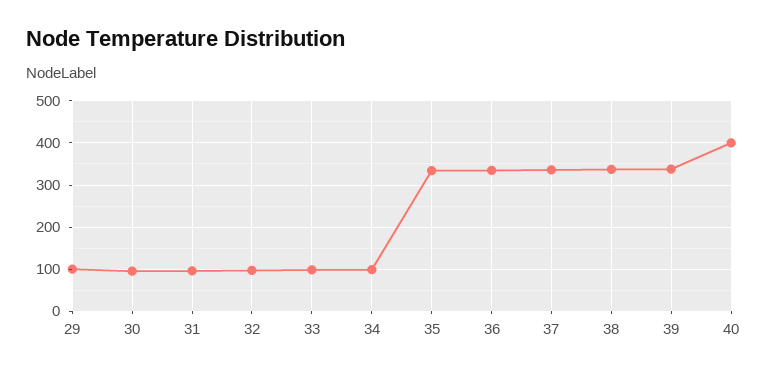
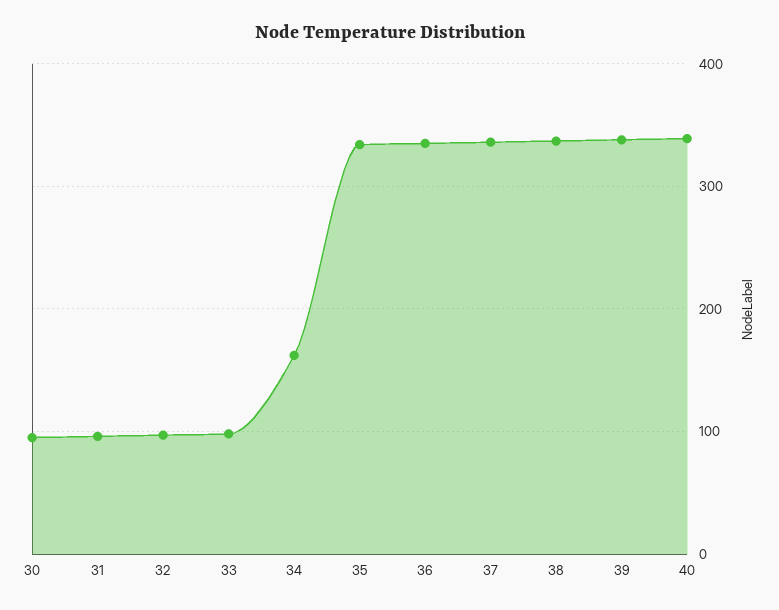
29: 100 -> none
34: 100 -> 160
40: 400 -> 340

